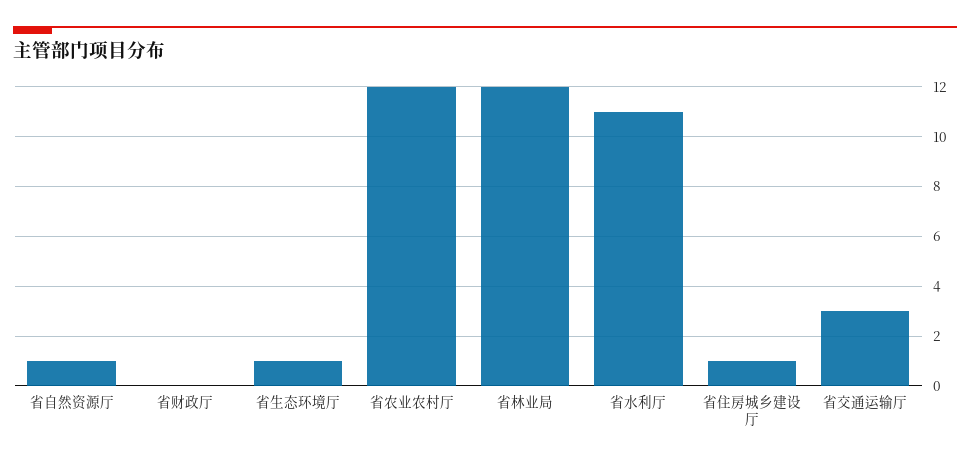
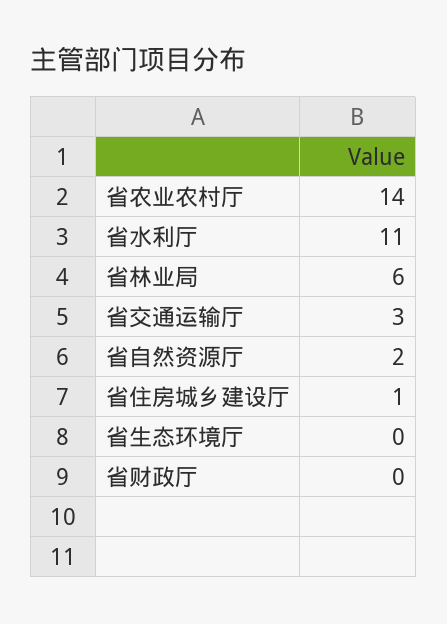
省自然资源厅: 1 -> 2
省生态环境厅: 1 -> 0
省农业农村厅: 12 -> 14
省林业局: 12 -> 6

